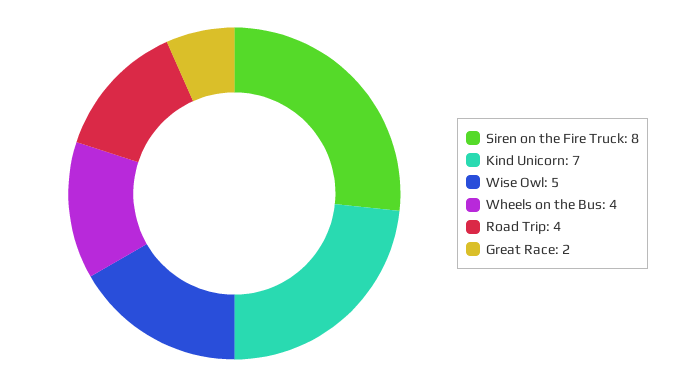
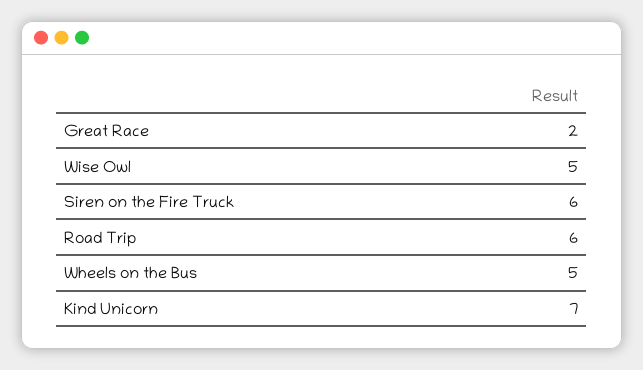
Siren on the Fire Truck: 8 -> 6
Wheels on the Bus: 4 -> 5
Road Trip: 4 -> 6

